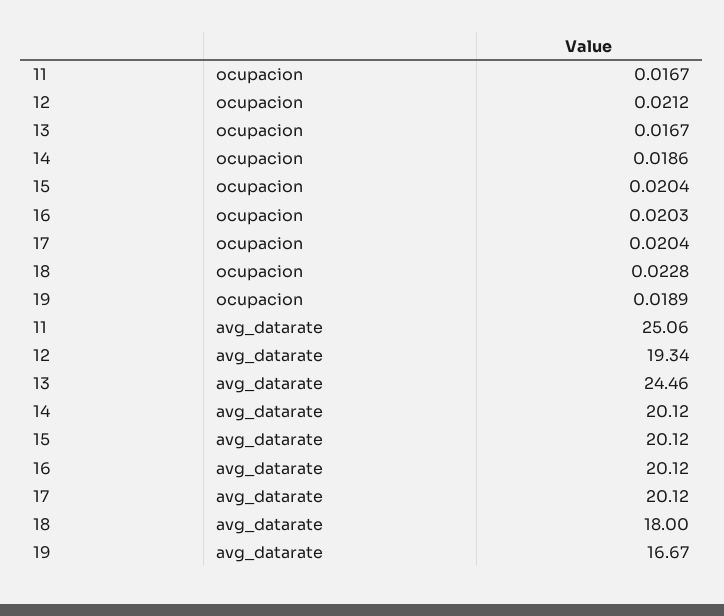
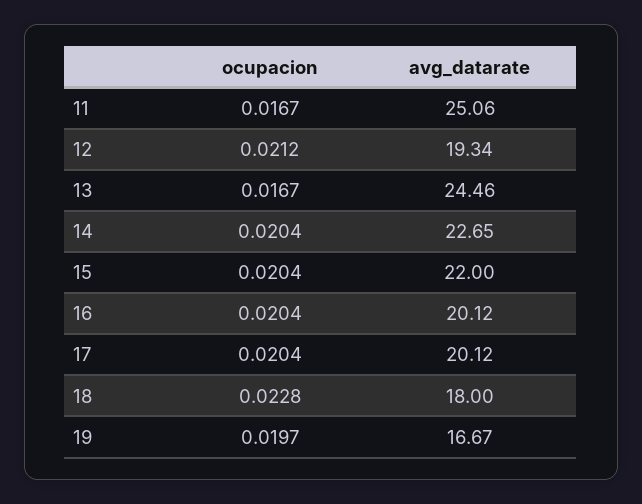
14, ocupacion: 0.0186 -> 0.0204
16, ocupacion: 0.0203 -> 0.0204
19, ocupacion: 0.0189 -> 0.0197
14, avg_datarate: 20.12 -> 22.65
15, avg_datarate: 20.12 -> 22

